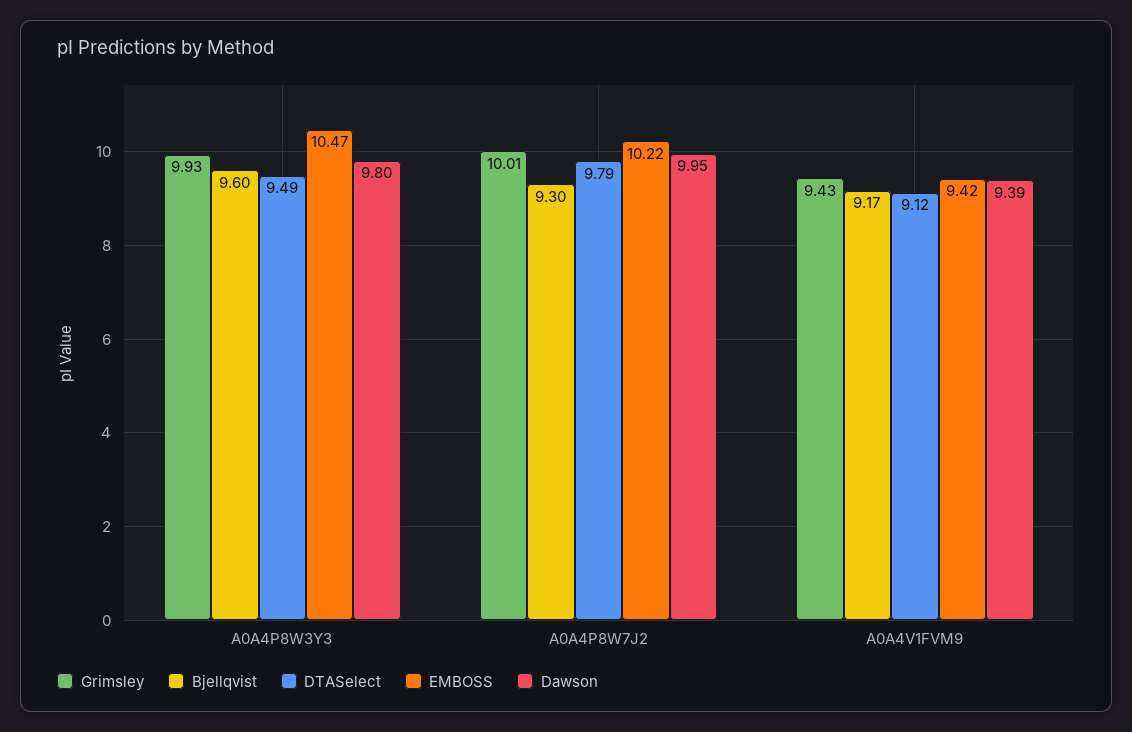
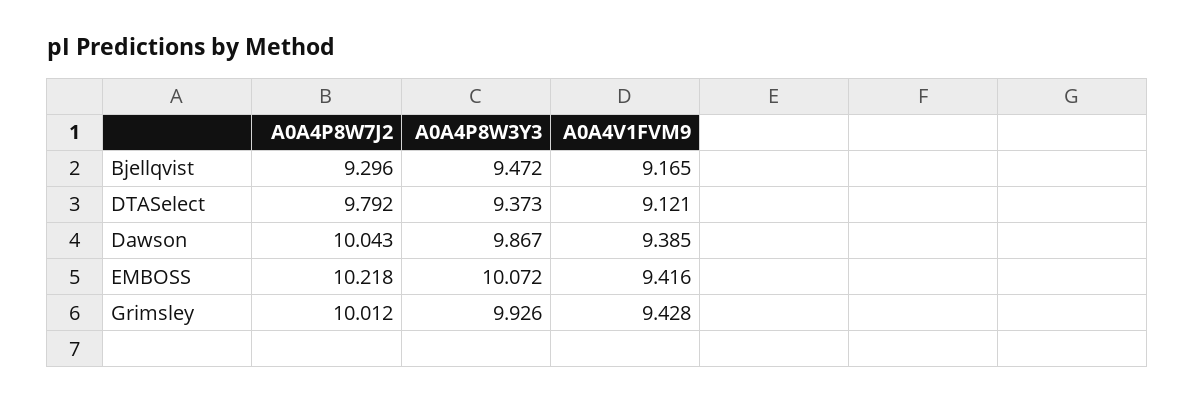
Bjellqvist, A0A4P8W3Y3: 9.6 -> 9.472
DTASelect, A0A4P8W3Y3: 9.49 -> 9.373
EMBOSS, A0A4P8W3Y3: 10.47 -> 10.072
Dawson, A0A4P8W3Y3: 9.8 -> 9.867
Dawson, A0A4P8W7J2: 9.95 -> 10.043

